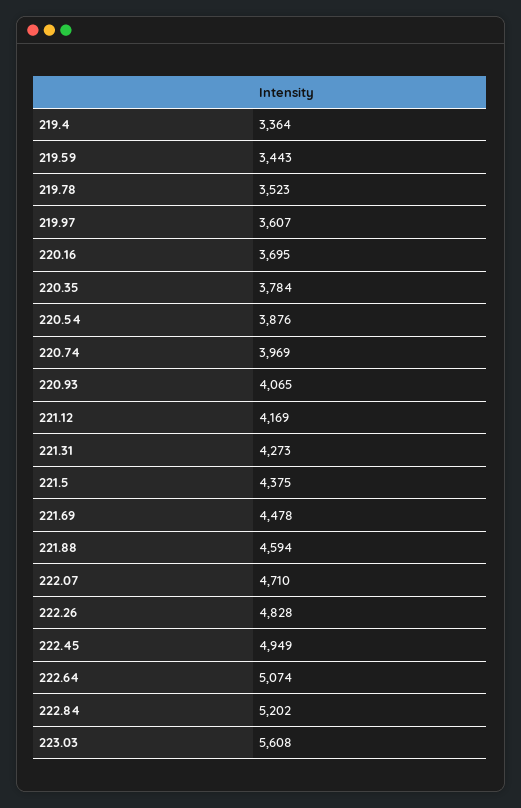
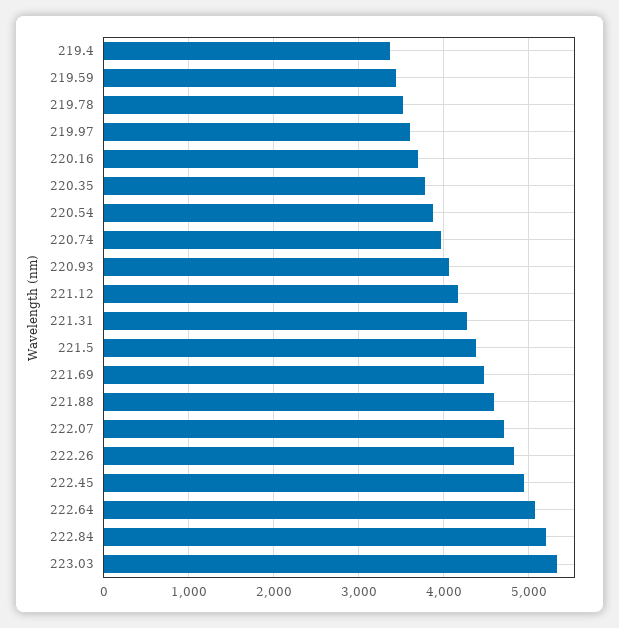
223.03: 5608 -> 5300

